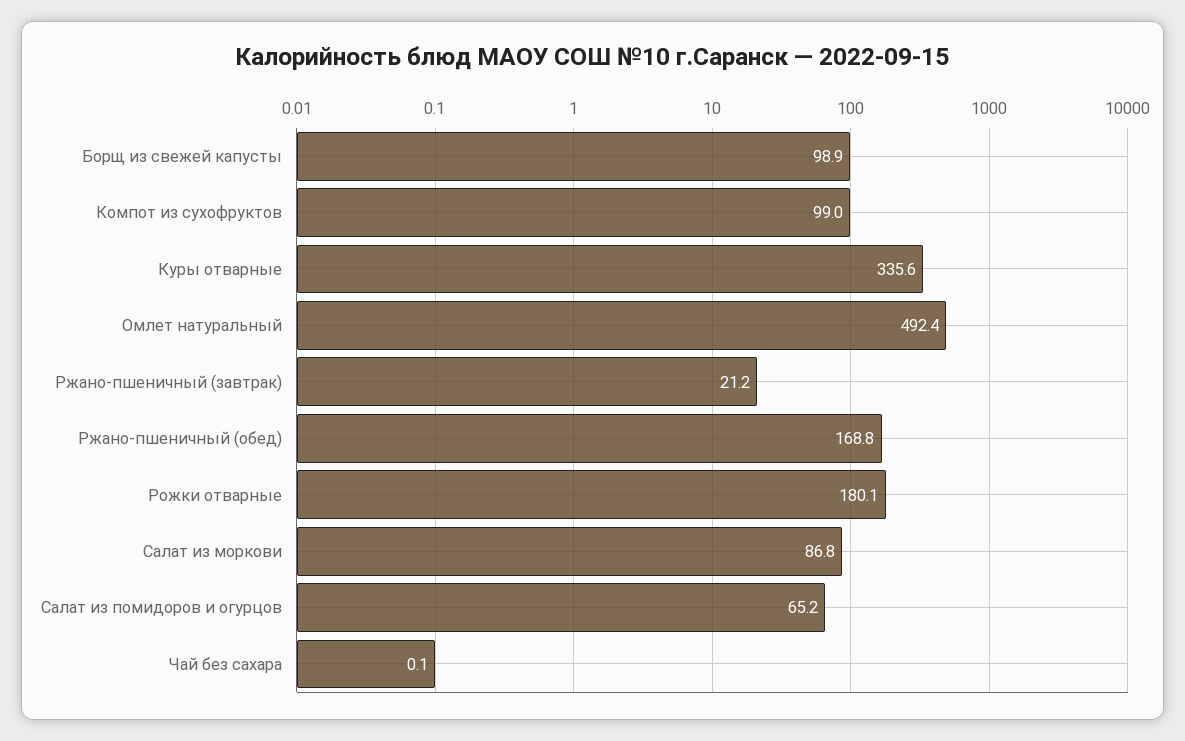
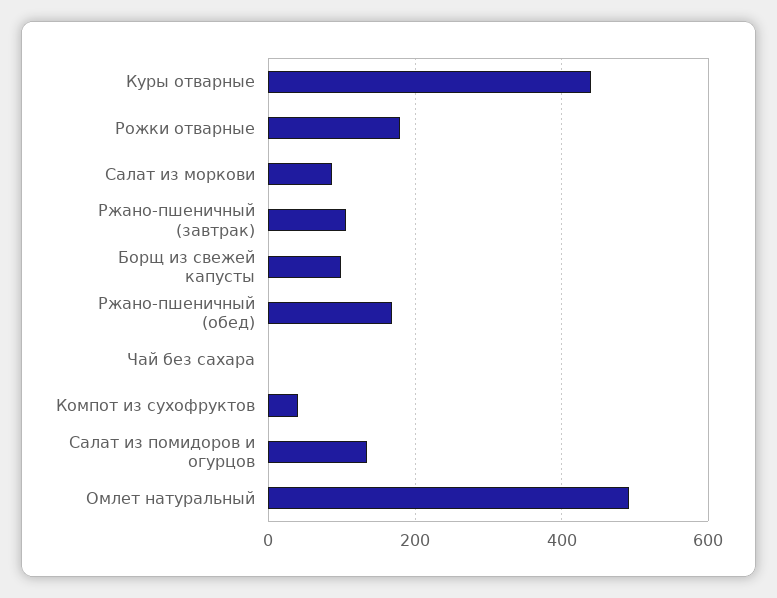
Компот из сухофруктов: 99 -> 40
Куры отварные: 335.6 -> 440
Ржано-пшеничный (завтрак): 21.2 -> 100
Салат из помидоров и огурцов: 65.2 -> 140

